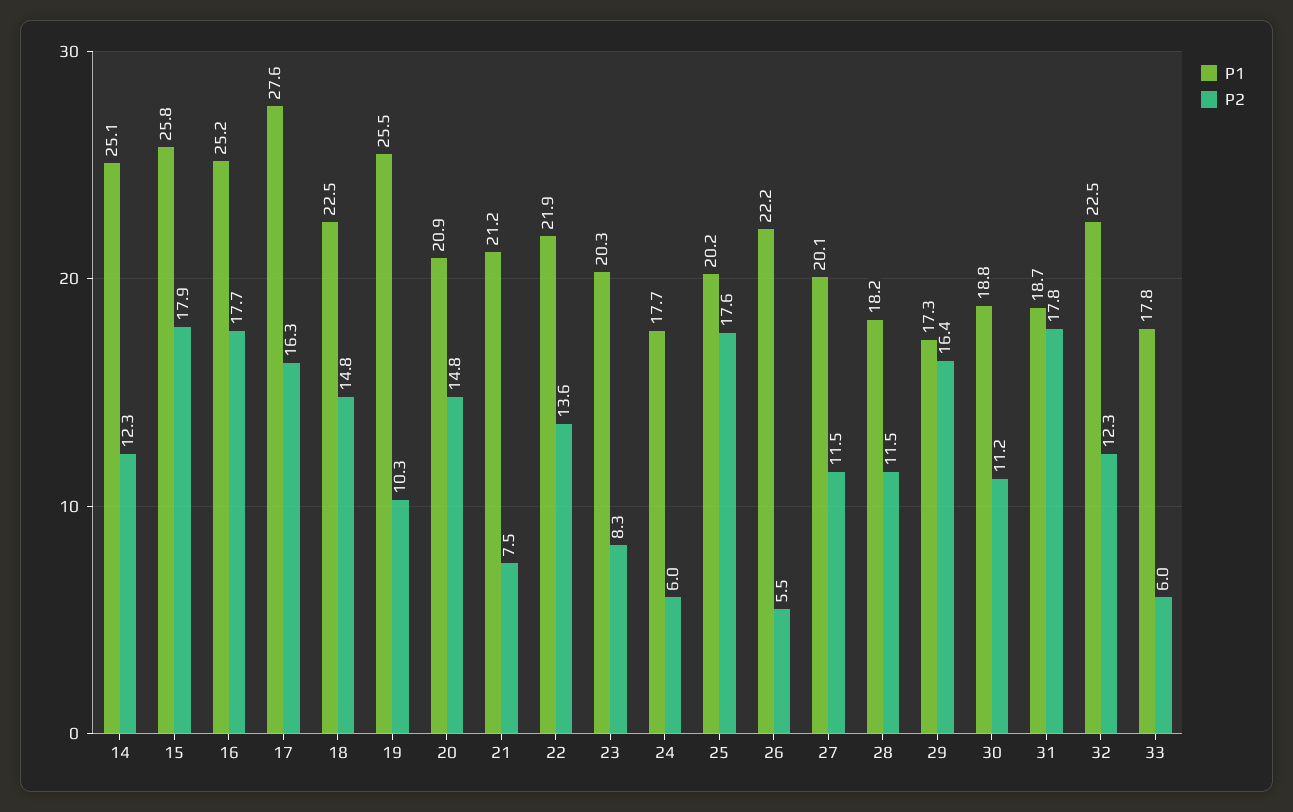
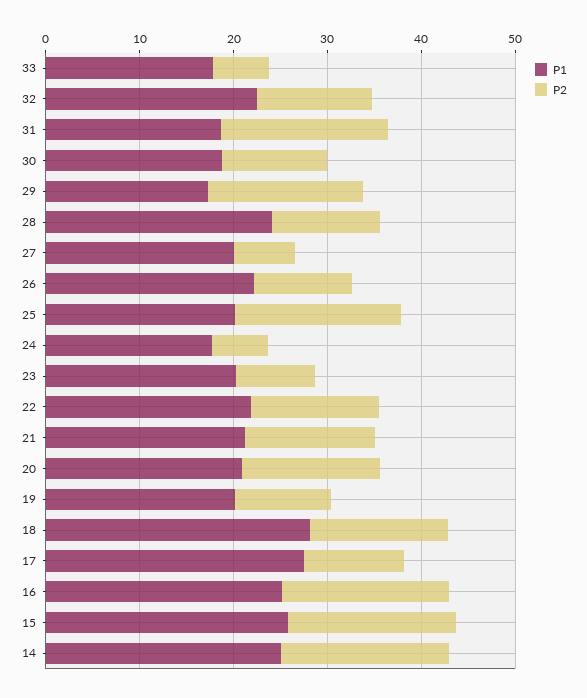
P2, 14: 12.3 -> 18
P2, 17: 16.3 -> 10
P1, 18: 22.5 -> 28
P1, 19: 25.5 -> 20
P2, 21: 7.5 -> 14
P2, 26: 5.5 -> 10
P2, 27: 11.5 -> 6
P1, 28: 18.2 -> 24

